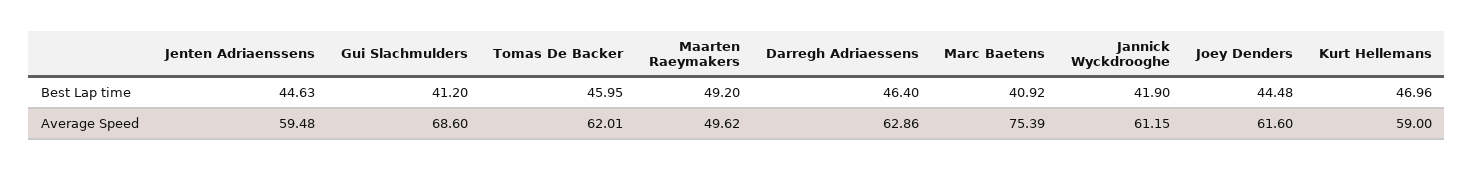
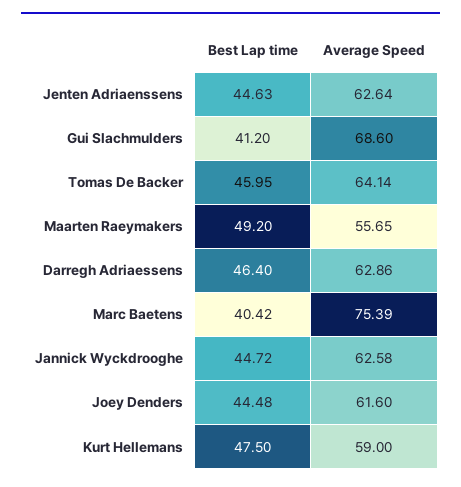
Marc Baetens, Best Lap time: 40.92 -> 40.42
Jannick Wyckdrooghe, Best Lap time: 41.9 -> 44.72
Kurt Hellemans, Best Lap time: 46.96 -> 47.5
Jenten Adriaenssens, Average Speed: 59.48 -> 62.64
Tomas De Backer, Average Speed: 62.01 -> 64.14
Maarten Raeymakers, Average Speed: 49.62 -> 55.65
Jannick Wyckdrooghe, Average Speed: 61.15 -> 62.58

